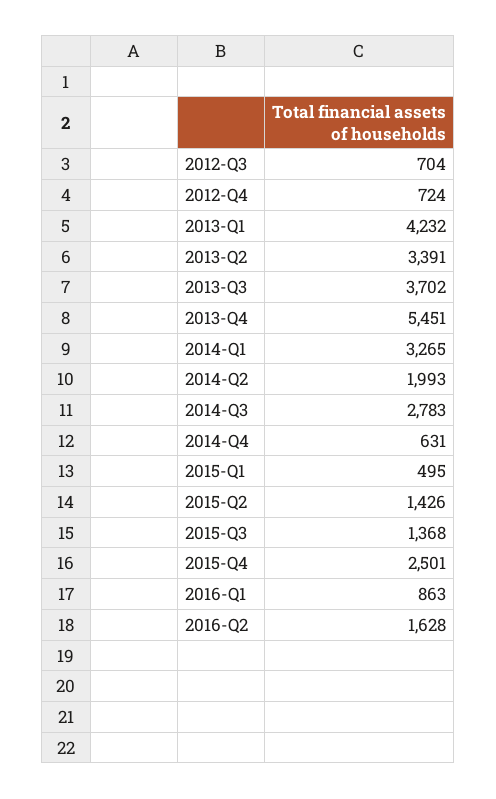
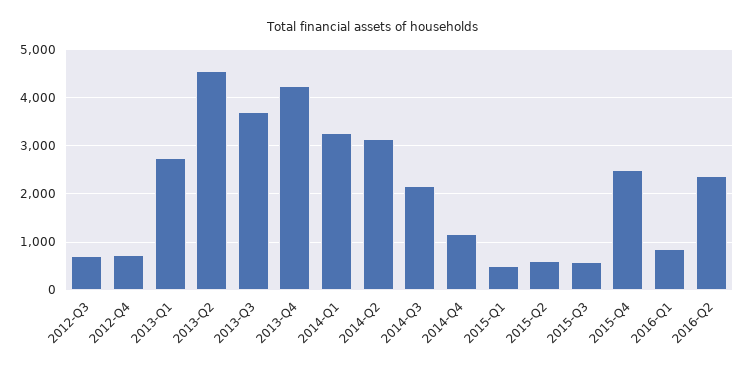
2013-Q1: 4232 -> 2800
2013-Q2: 3391 -> 4600
2013-Q4: 5451 -> 4200
2014-Q2: 1993 -> 3200
2014-Q3: 2783 -> 2200
2014-Q4: 631 -> 1200
2015-Q2: 1426 -> 600
2015-Q3: 1368 -> 600
2016-Q2: 1628 -> 2400

